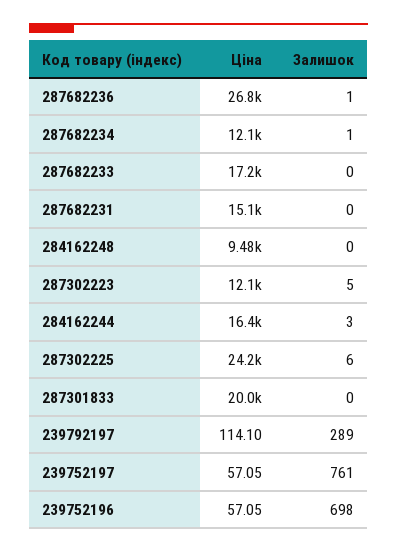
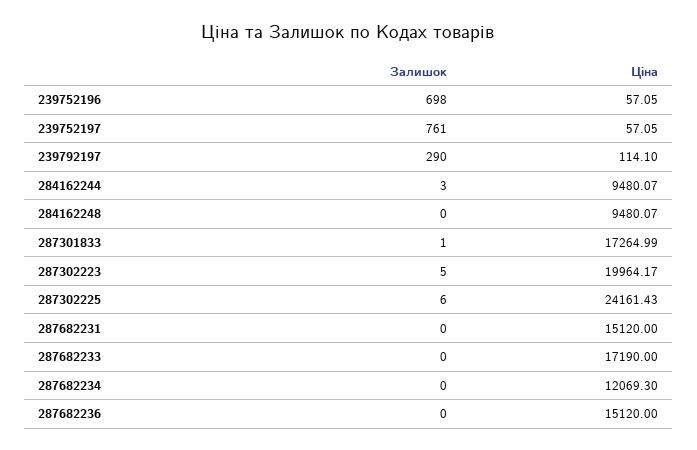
Ціна, 287682236: 26800 -> 15120
Залишок, 287682236: 1 -> 0
Залишок, 287682234: 1 -> 0
Ціна, 287302223: 12100 -> 19964.17
Ціна, 284162244: 16400 -> 9480.07
Ціна, 287301833: 20000 -> 17264.99
Залишок, 287301833: 0 -> 1
Залишок, 239792197: 289 -> 290

